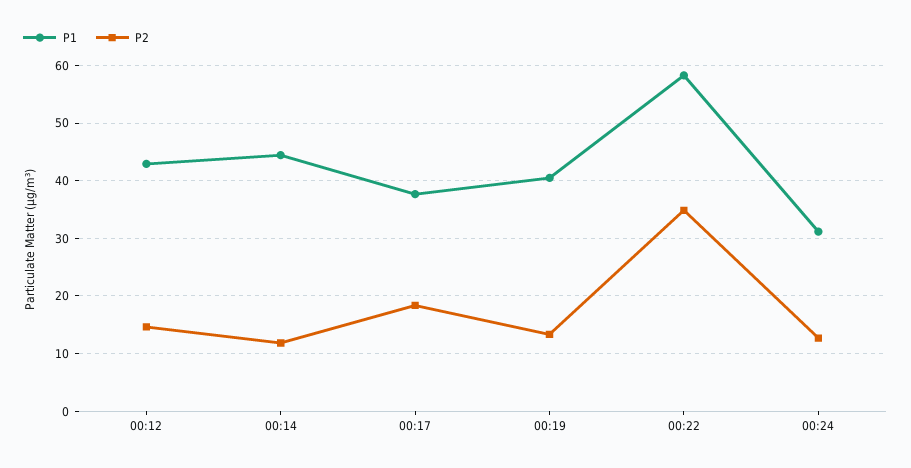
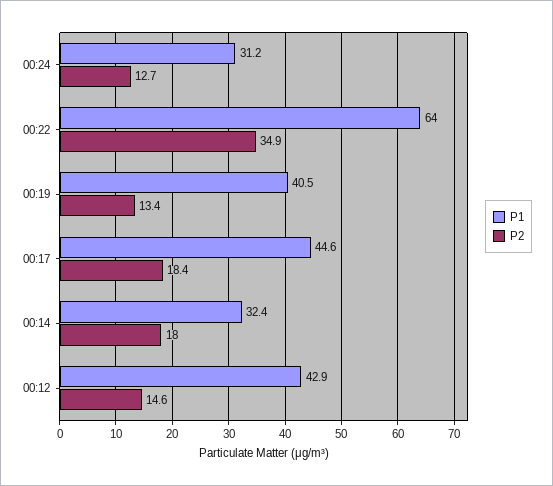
P1, 00:14: 44 -> 32.4
P2, 00:14: 12 -> 18
P1, 00:17: 38 -> 44.6
P1, 00:22: 58 -> 64

